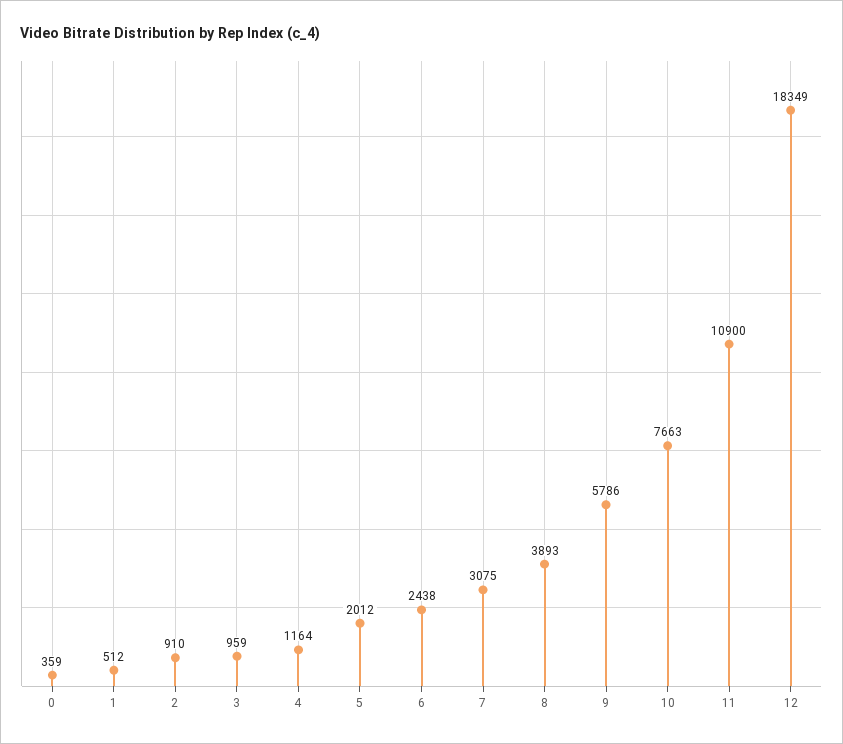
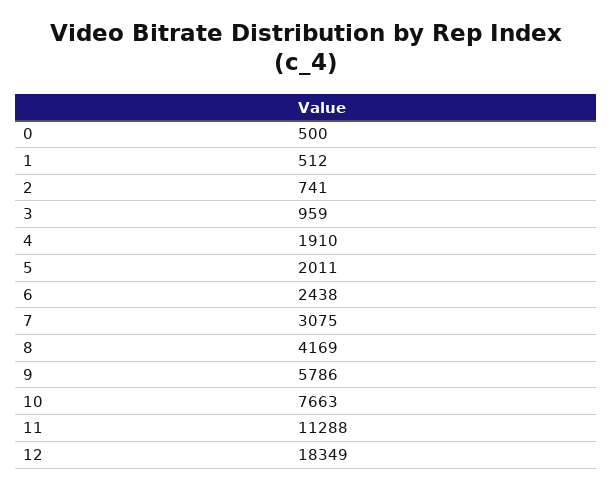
0: 359 -> 500
2: 910 -> 741
4: 1164 -> 1910
5: 2012 -> 2011
8: 3893 -> 4169
11: 10900 -> 11288

